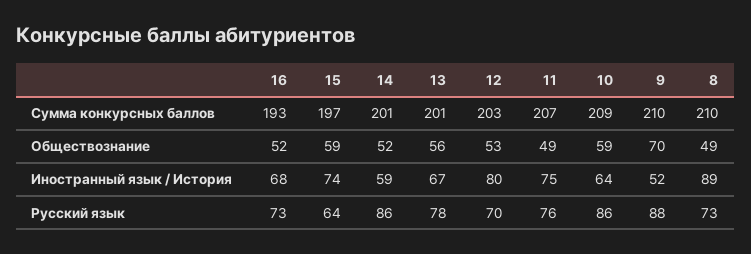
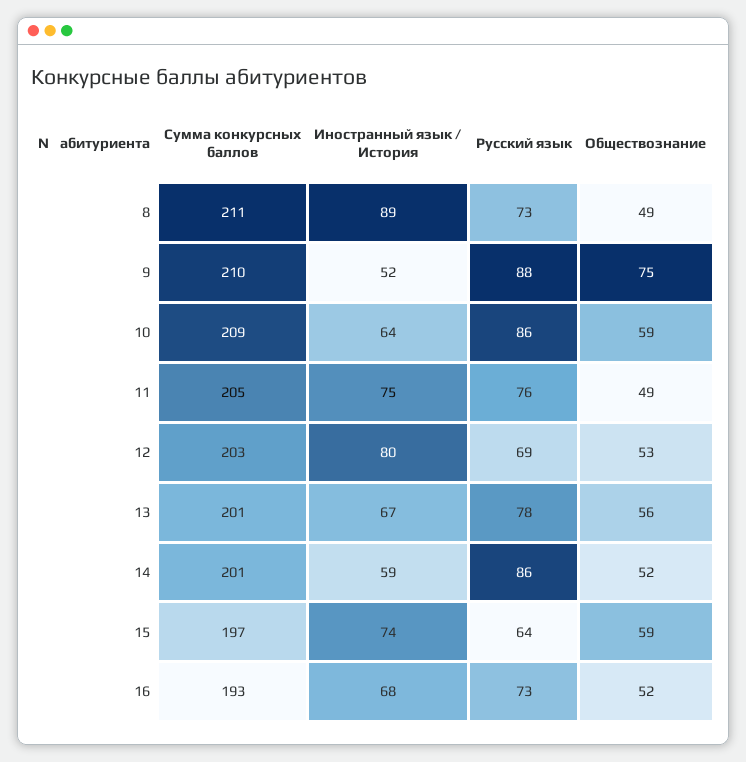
11, Сумма конкурсных баллов: 207 -> 205
8, Сумма конкурсных баллов: 210 -> 211
9, Обществознание: 70 -> 75
12, Русский язык: 70 -> 69

